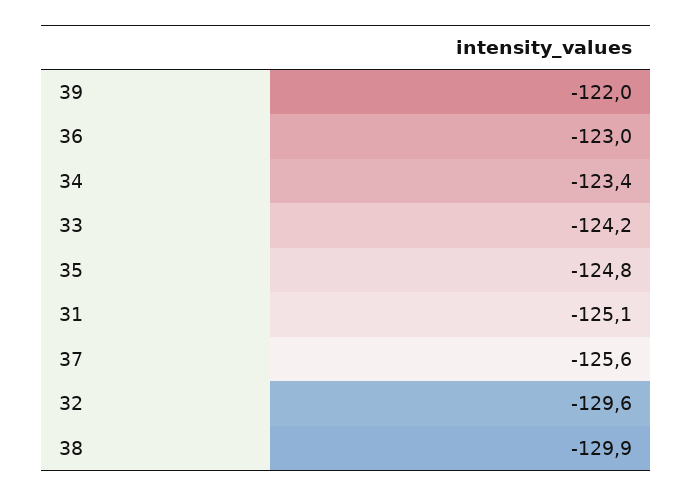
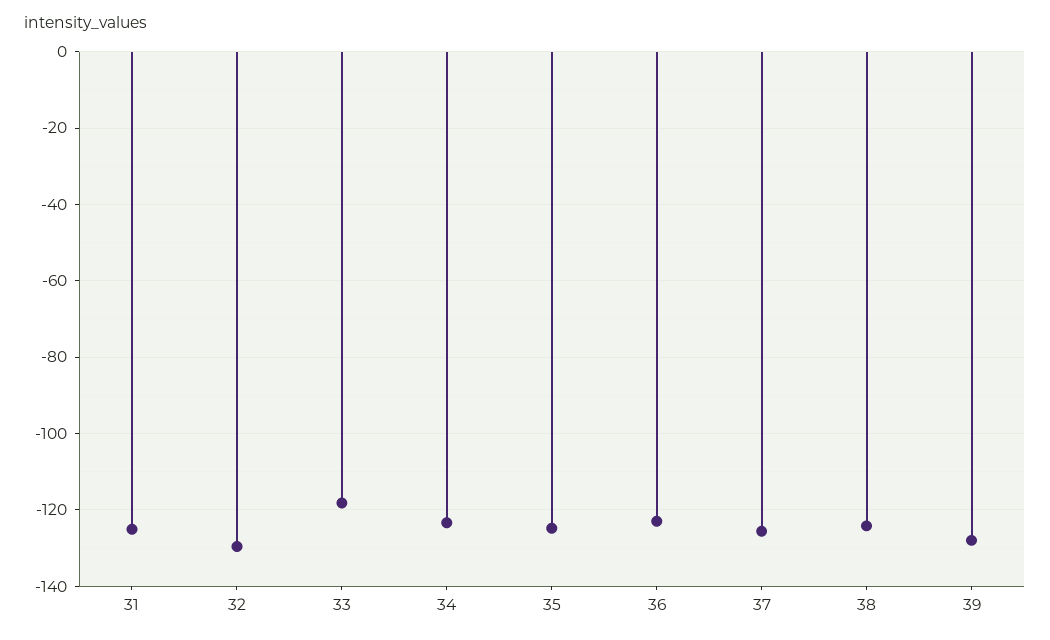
39: -122 -> -128
33: -124.2 -> -118
38: -129.9 -> -124

